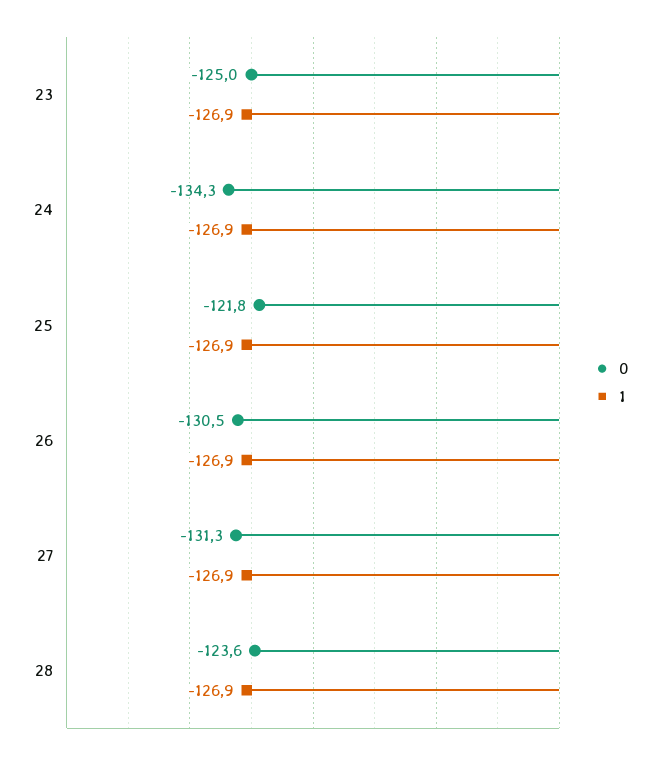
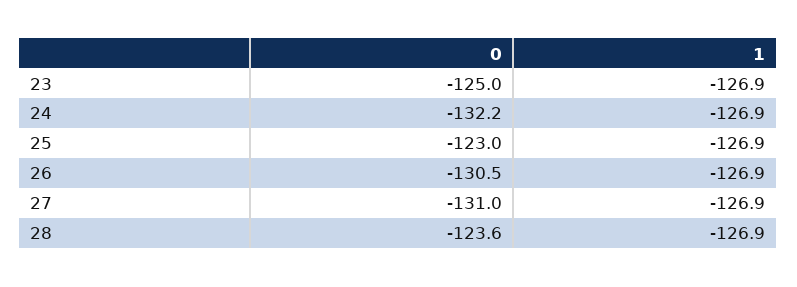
0, 24: -134.3 -> -132.2
0, 25: -121.8 -> -123
0, 27: -131.3 -> -131

